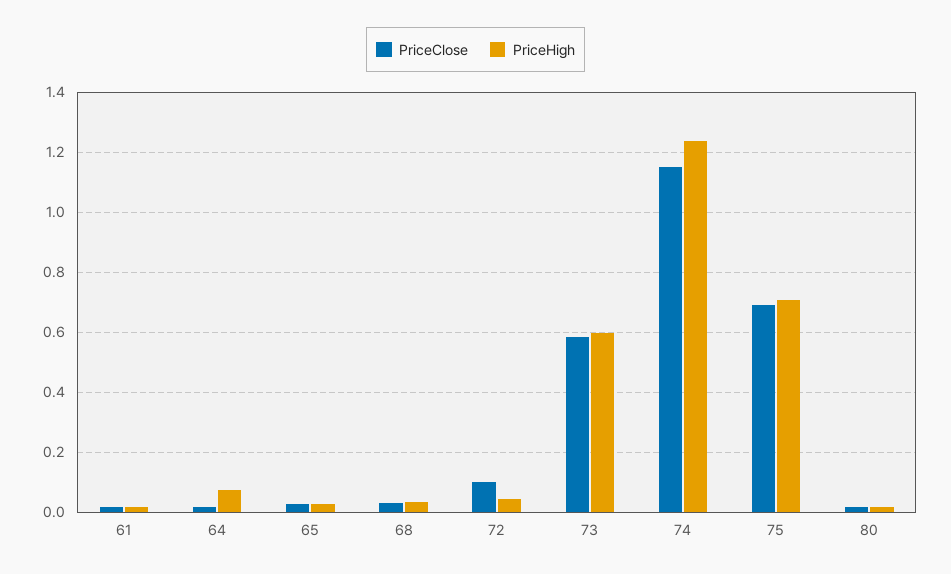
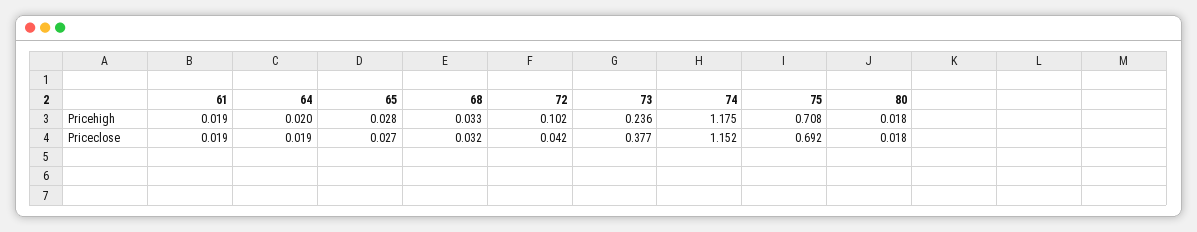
PriceHigh, 64: 0.08 -> 0.02
PriceClose, 72: 0.1 -> 0.042
PriceHigh, 72: 0.04 -> 0.102
PriceClose, 73: 0.58 -> 0.377
PriceHigh, 73: 0.6 -> 0.236
PriceHigh, 74: 1.24 -> 1.175

